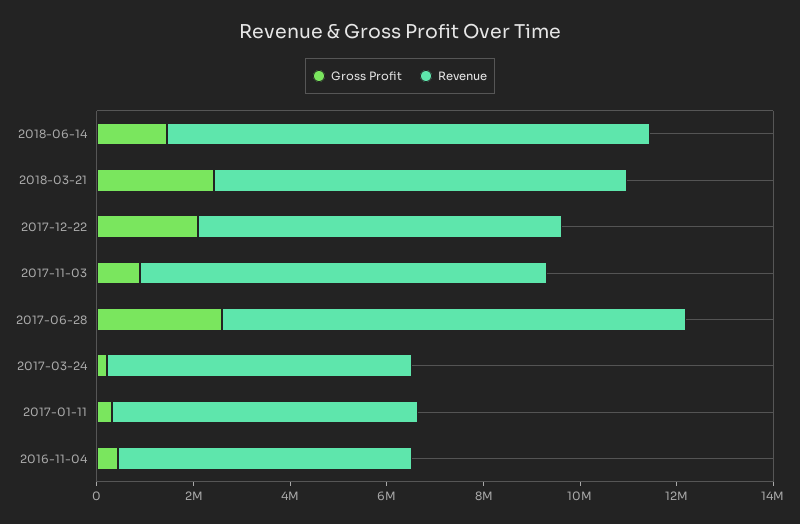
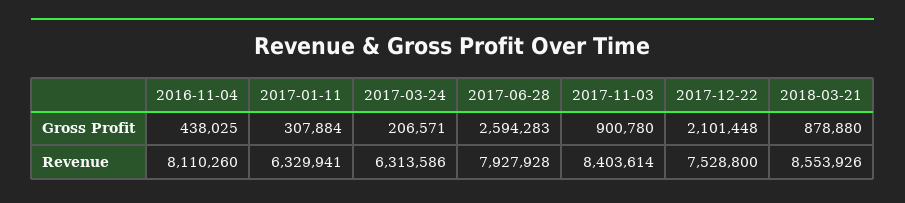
Gross Profit, 2018-06-14: 1500000 -> none
Revenue, 2018-06-14: 10000000 -> none
Gross Profit, 2018-03-21: 2500000 -> 878880
Revenue, 2017-06-28: 9500000 -> 7927928
Revenue, 2016-11-04: 6000000 -> 8110260

